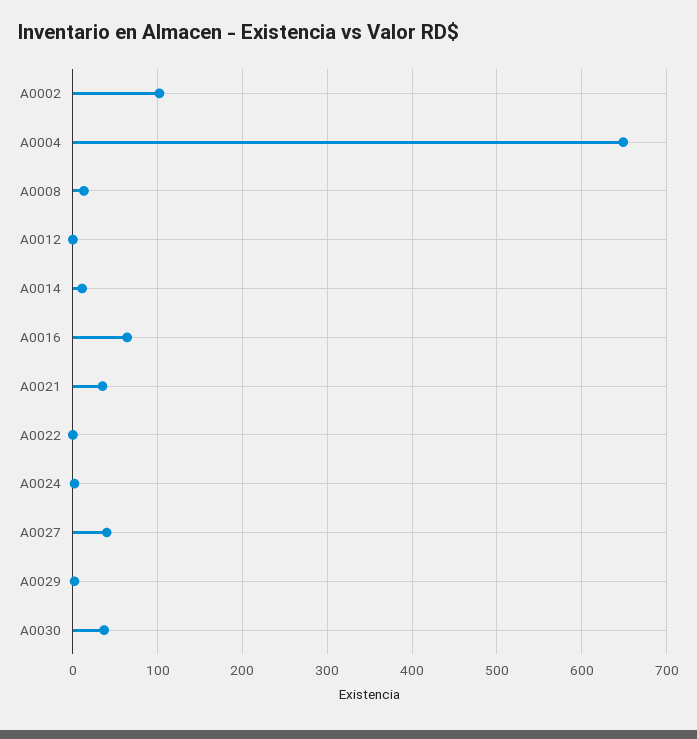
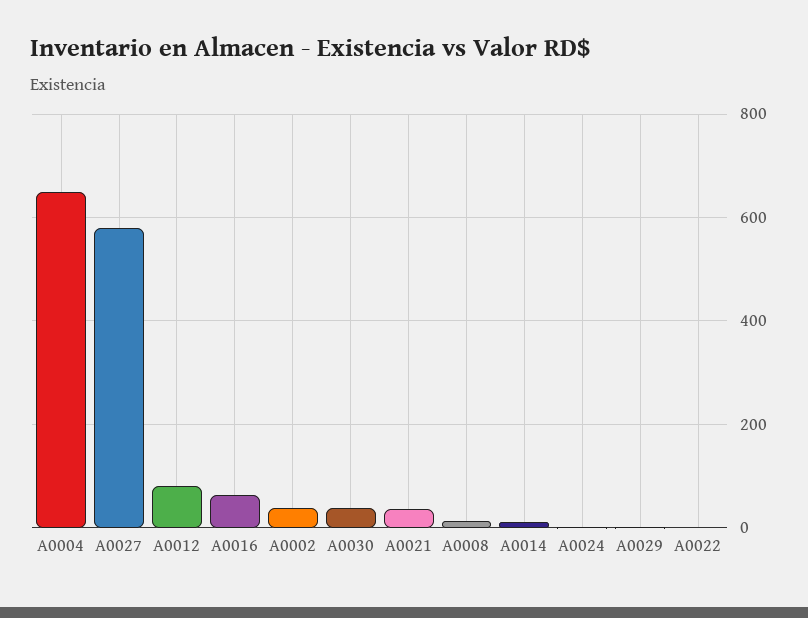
A0002: 100 -> 40
A0012: 0 -> 80
A0027: 40 -> 580

